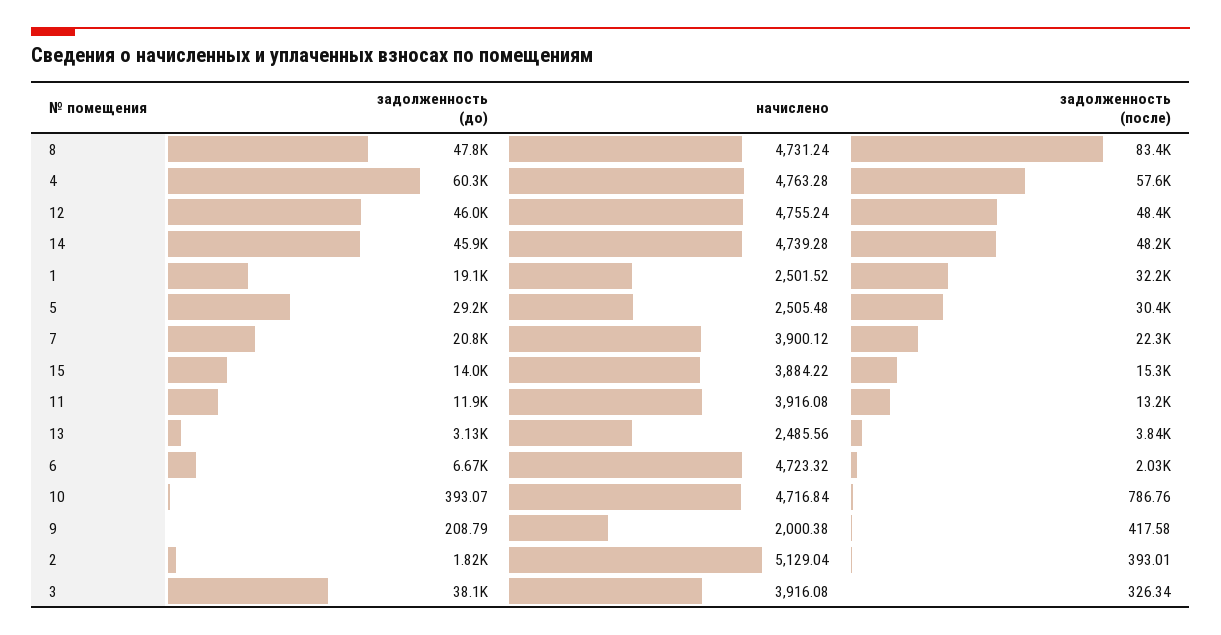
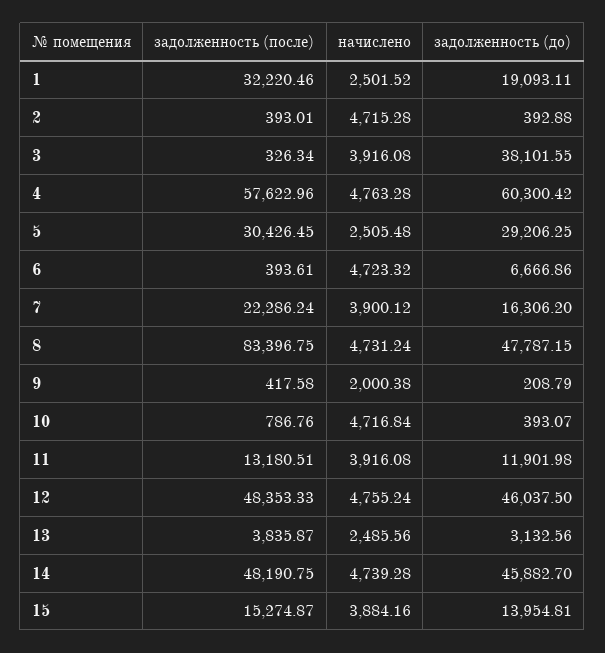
задолженность (до), 7: 20800 -> 16306.2
начислено, 15: 3884.22 -> 3884.16
задолженность (после), 6: 2030 -> 393.61
задолженность (до), 2: 1820 -> 392.88
начислено, 2: 5129.04 -> 4715.28

